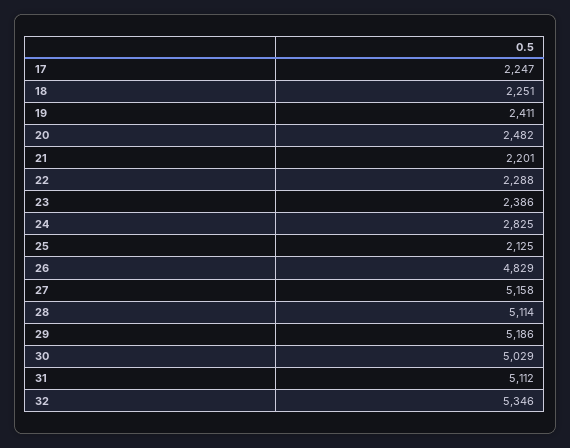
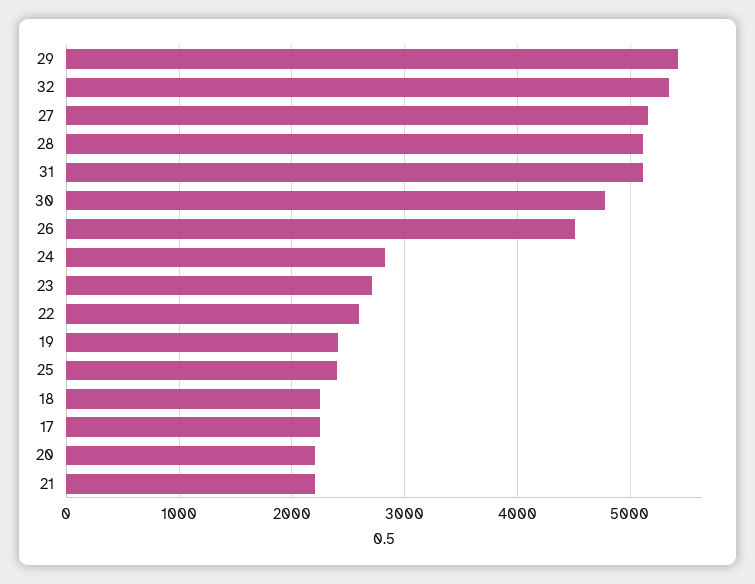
20: 2482 -> 2200
22: 2288 -> 2600
23: 2386 -> 2700
25: 2125 -> 2400
26: 4829 -> 4500
29: 5186 -> 5400
30: 5029 -> 4800

